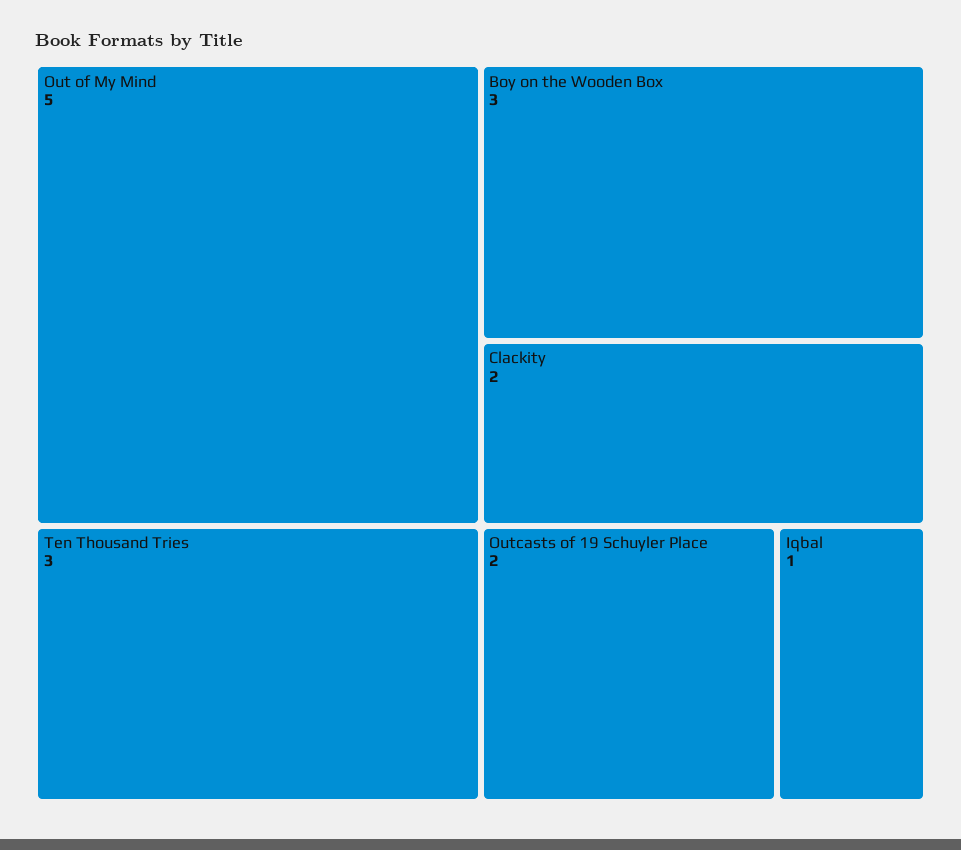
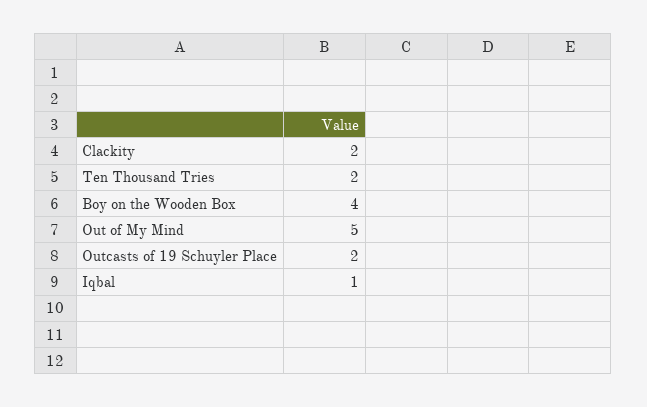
Ten Thousand Tries: 3 -> 2
Boy on the Wooden Box: 3 -> 4

